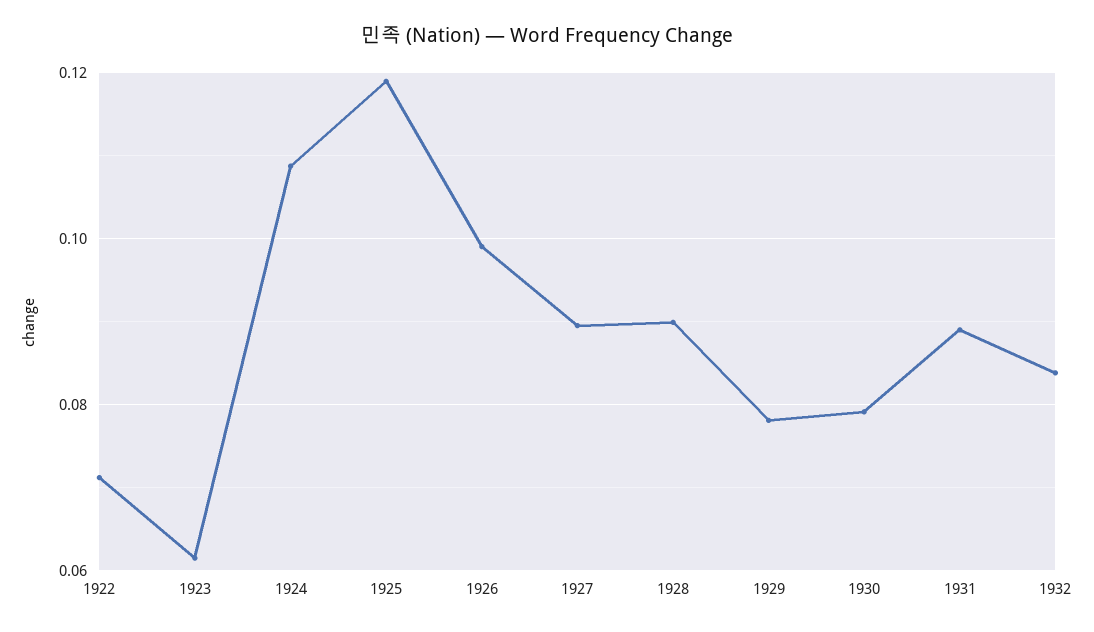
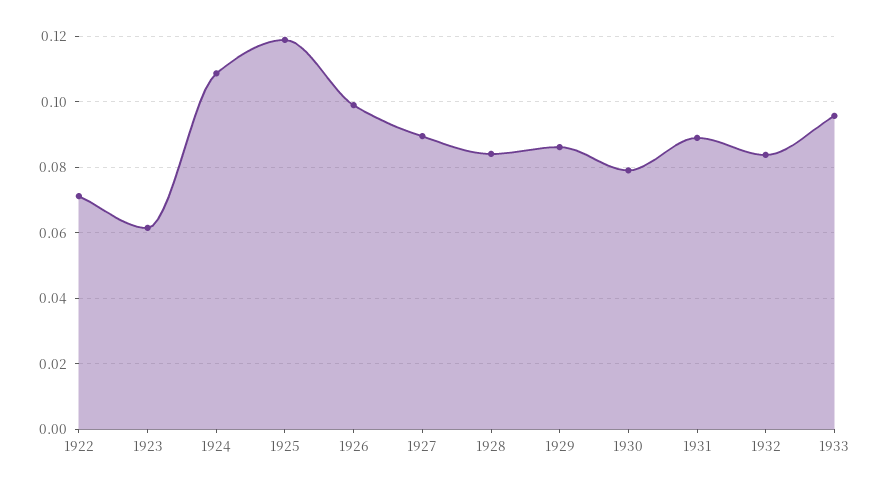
1928: 0.09 -> 0.084
1929: 0.078 -> 0.086
1933: none -> 0.096

